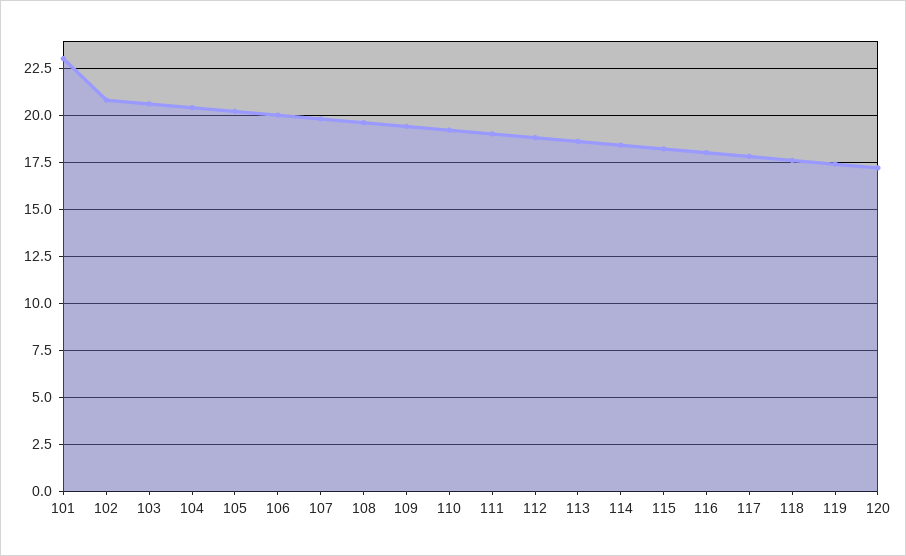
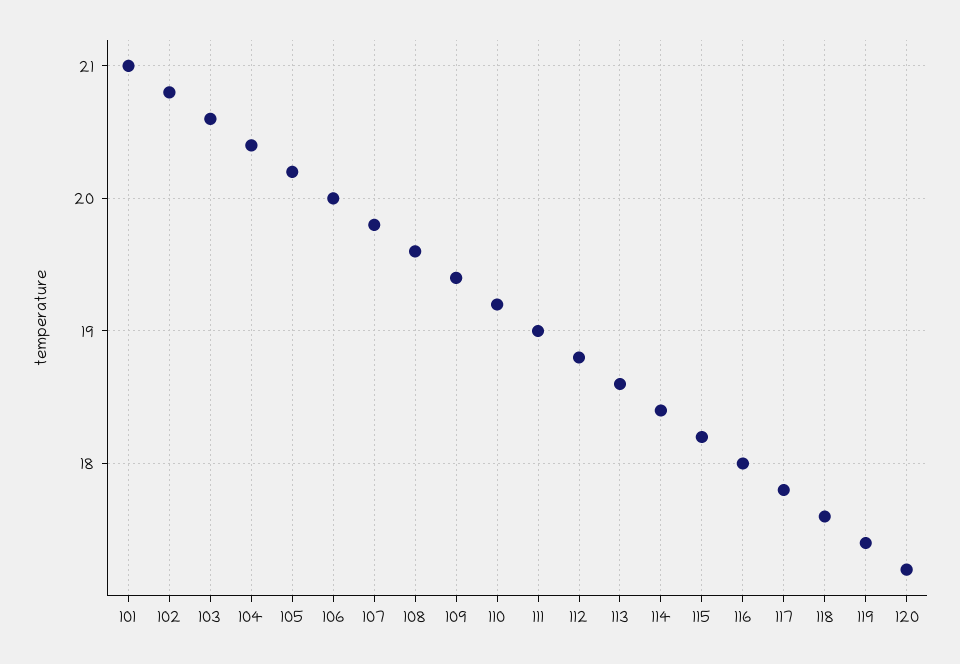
101: 23 -> 21

